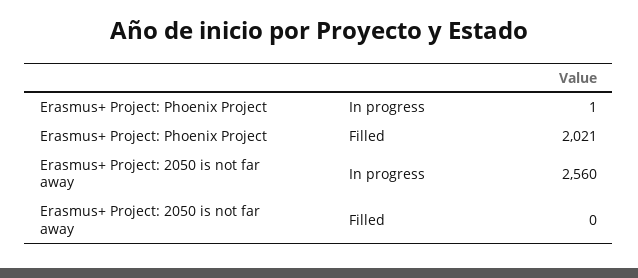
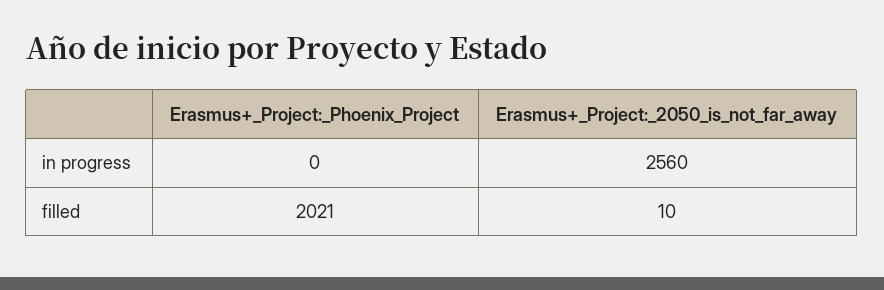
Erasmus+ Project: Phoenix Project, In progress: 1 -> 0
Erasmus+ Project: 2050 is not far away, Filled: 0 -> 10

